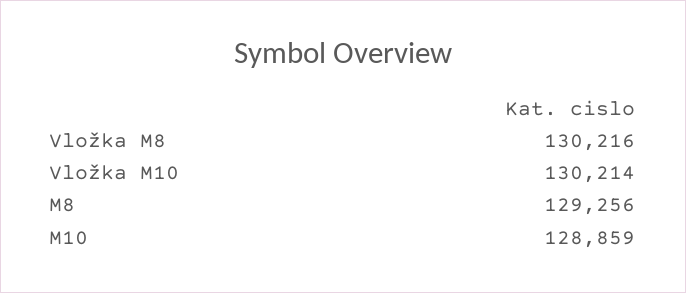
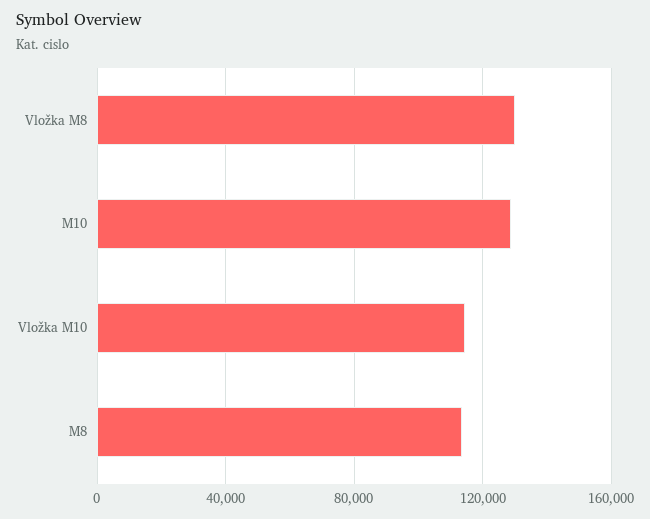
Vložka M10: 130214 -> 115000
M8: 129256 -> 115000

